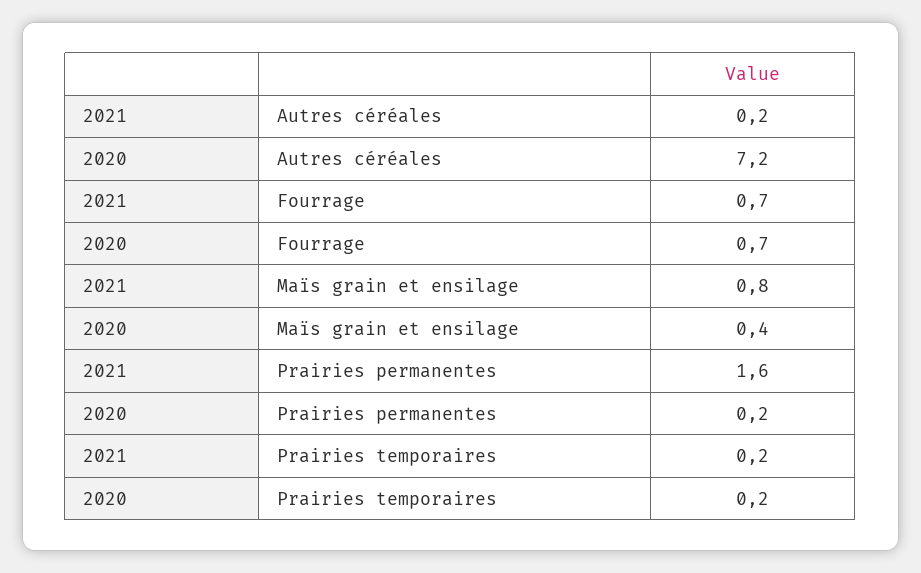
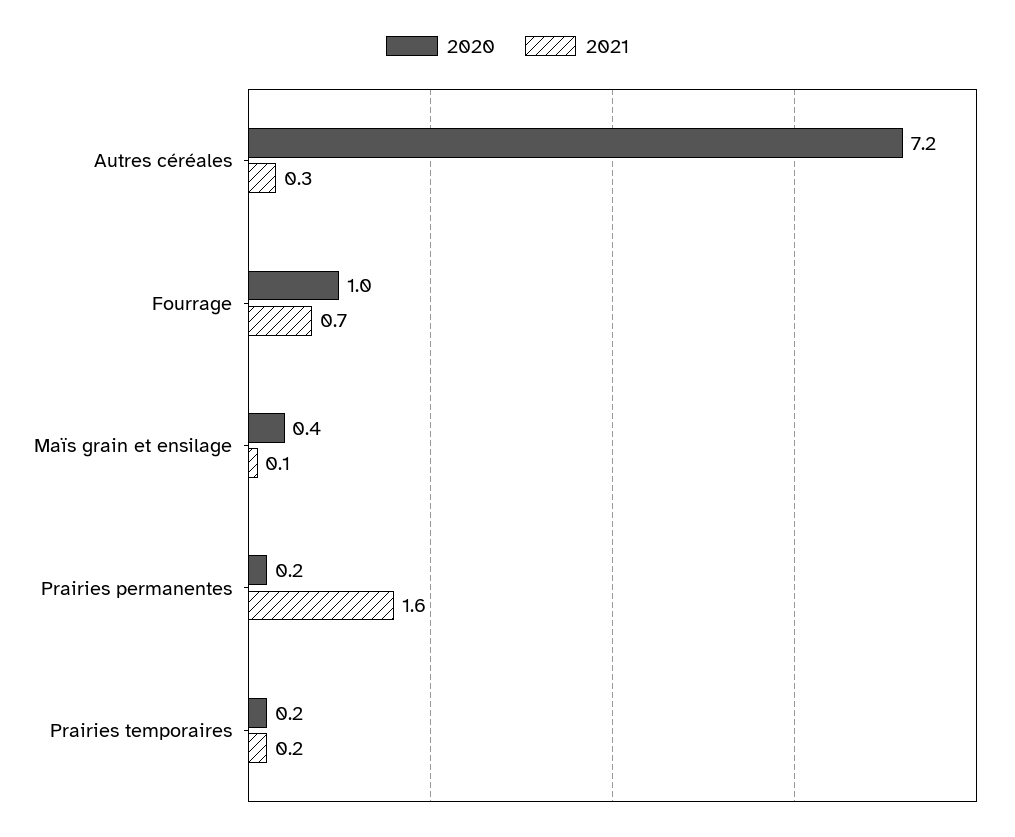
2021, Autres céréales: 0.2 -> 0.3
2020, Fourrage: 0.7 -> 1
2021, Maïs grain et ensilage: 0.8 -> 0.1

